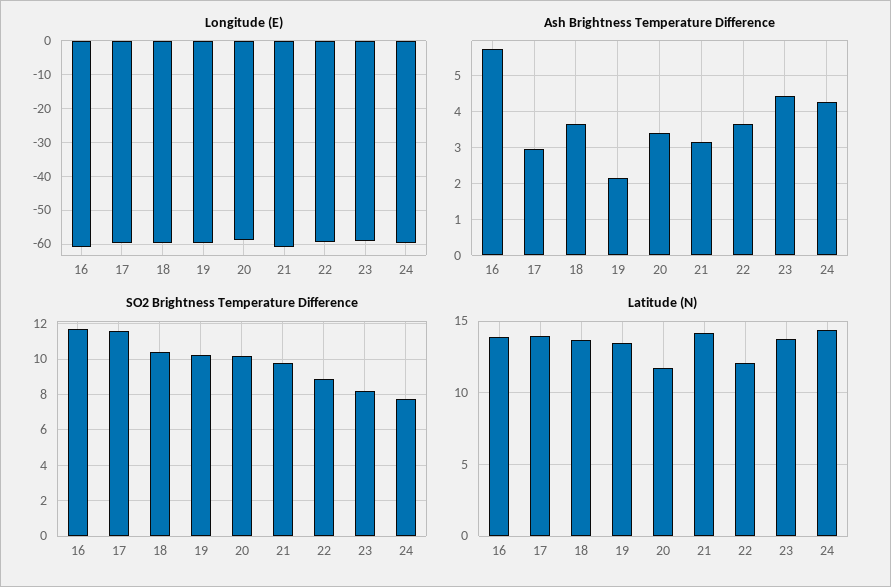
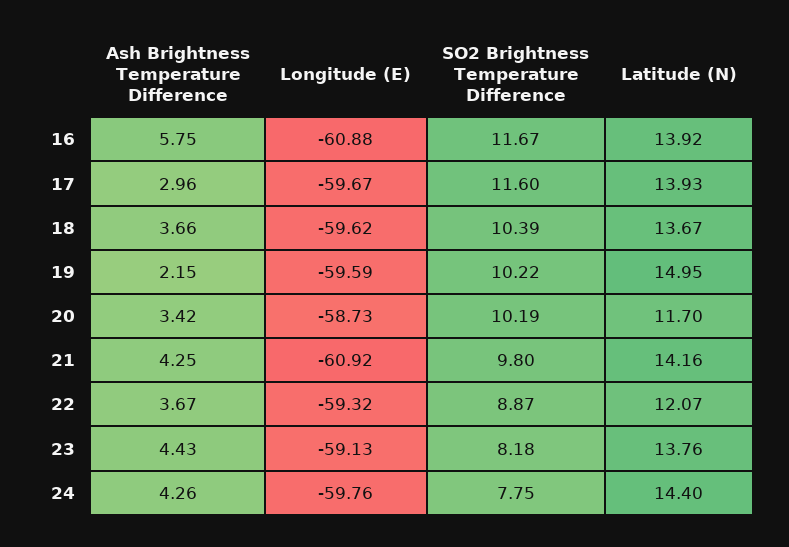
Ash Brightness Temperature Difference, 21: 3.2 -> 4.25
Latitude (N), 19: 13.5 -> 14.95

